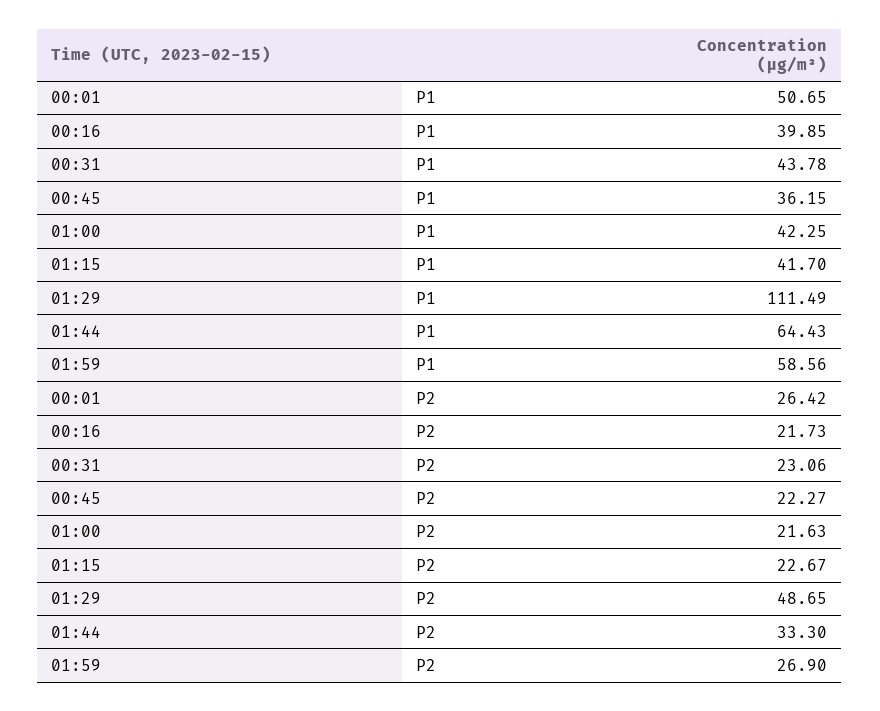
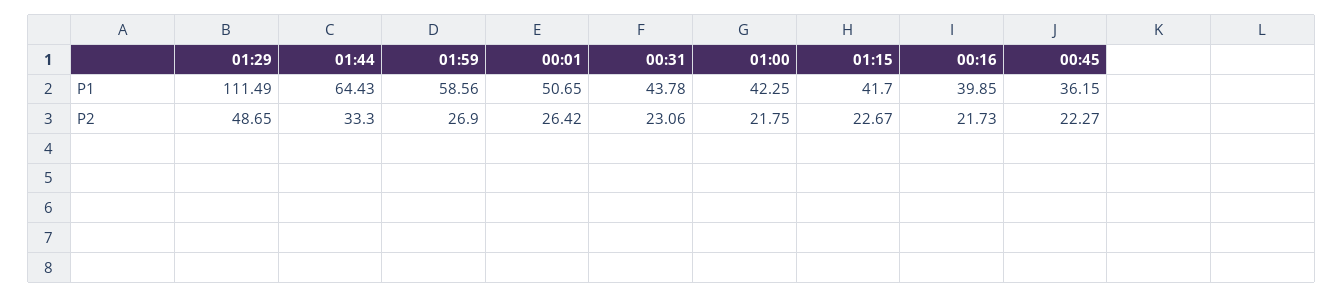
01:00, P2: 21.63 -> 21.75

